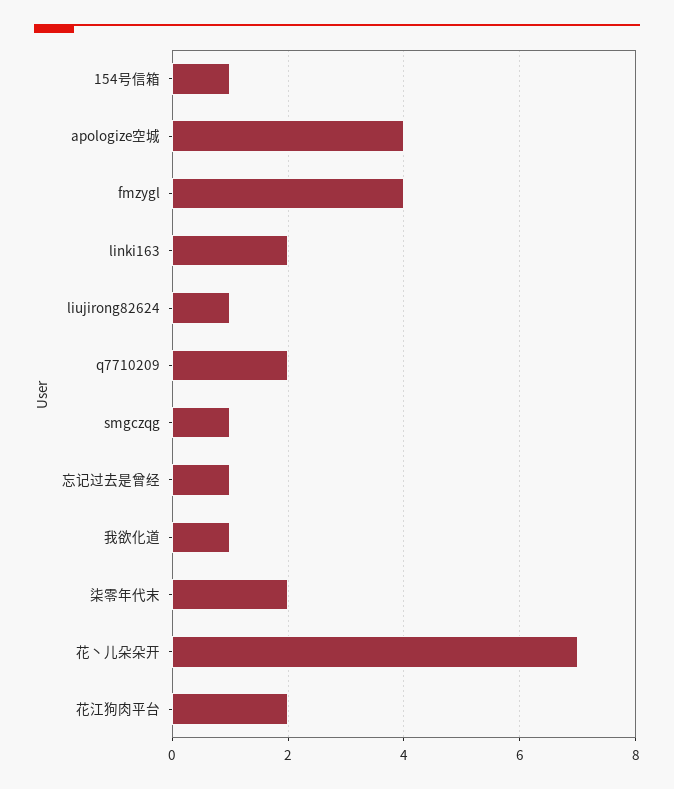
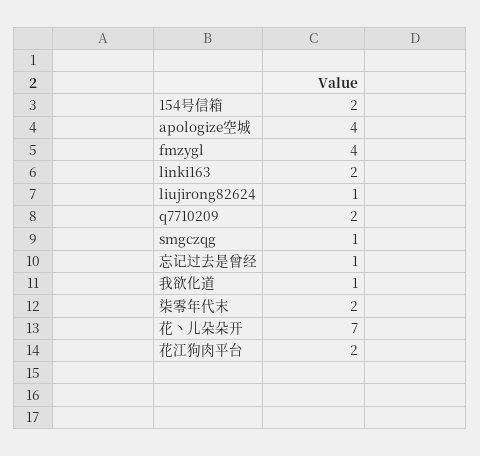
154号信箱: 1 -> 2

